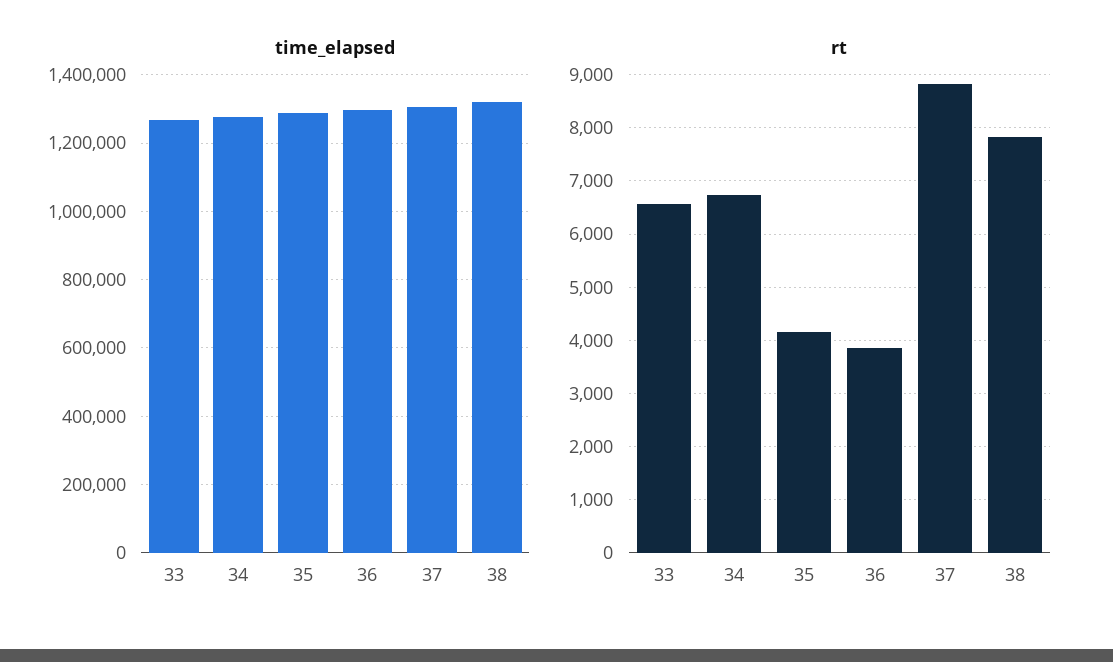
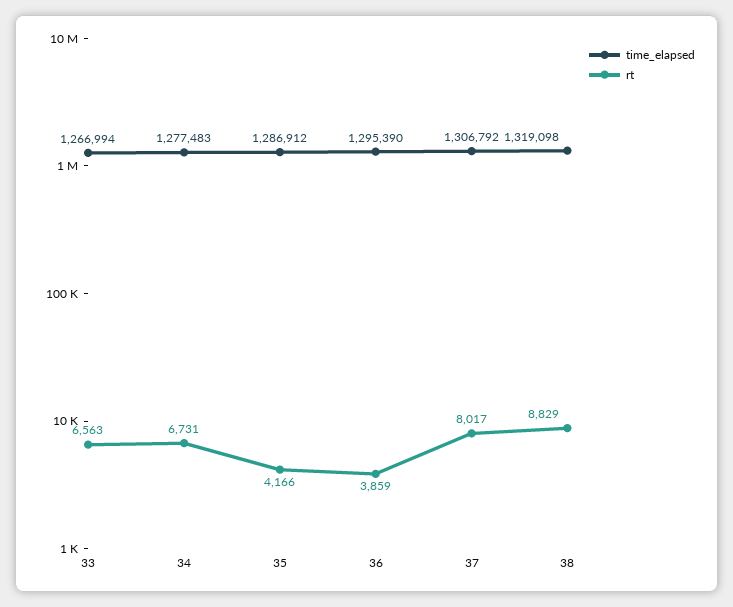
rt, 37: 8800 -> 8017
rt, 38: 7800 -> 8829

